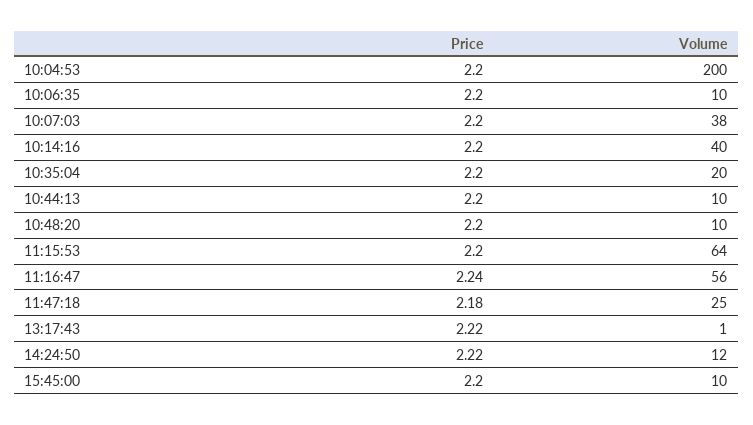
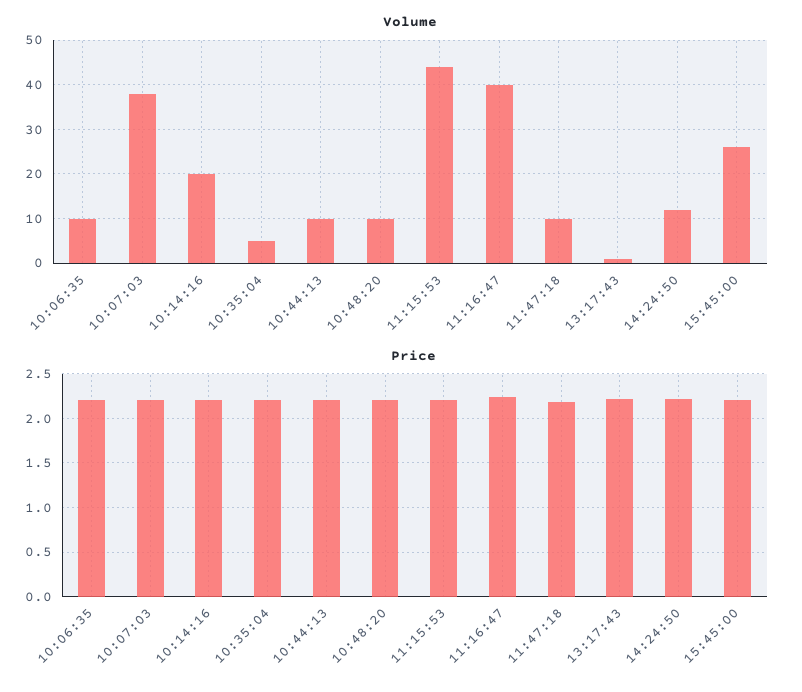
Price, 10:04:53: 2.2 -> none
Volume, 10:04:53: 200 -> none
Volume, 10:14:16: 40 -> 20
Volume, 10:35:04: 20 -> 5
Volume, 11:15:53: 64 -> 45
Volume, 11:16:47: 56 -> 40
Volume, 11:47:18: 25 -> 10
Volume, 15:45:00: 10 -> 25

